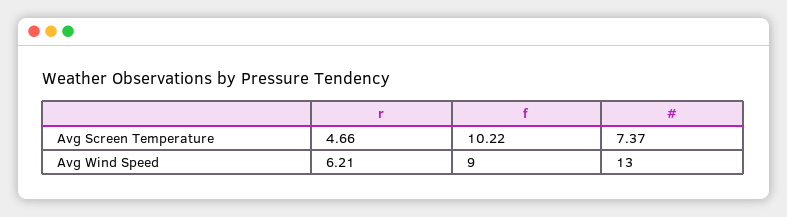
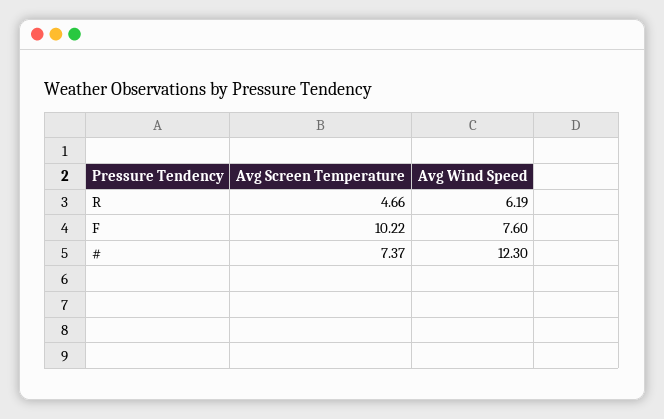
r, Avg Wind Speed: 6.21 -> 6.19
f, Avg Wind Speed: 9 -> 7.6
#, Avg Wind Speed: 13 -> 12.3

